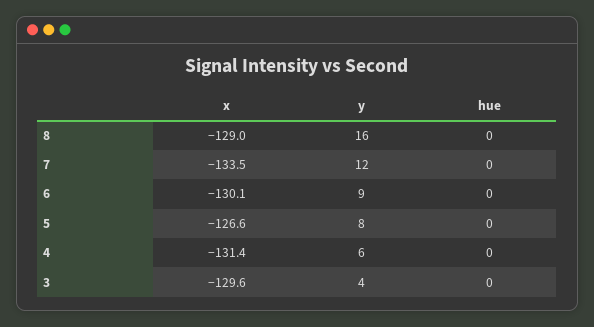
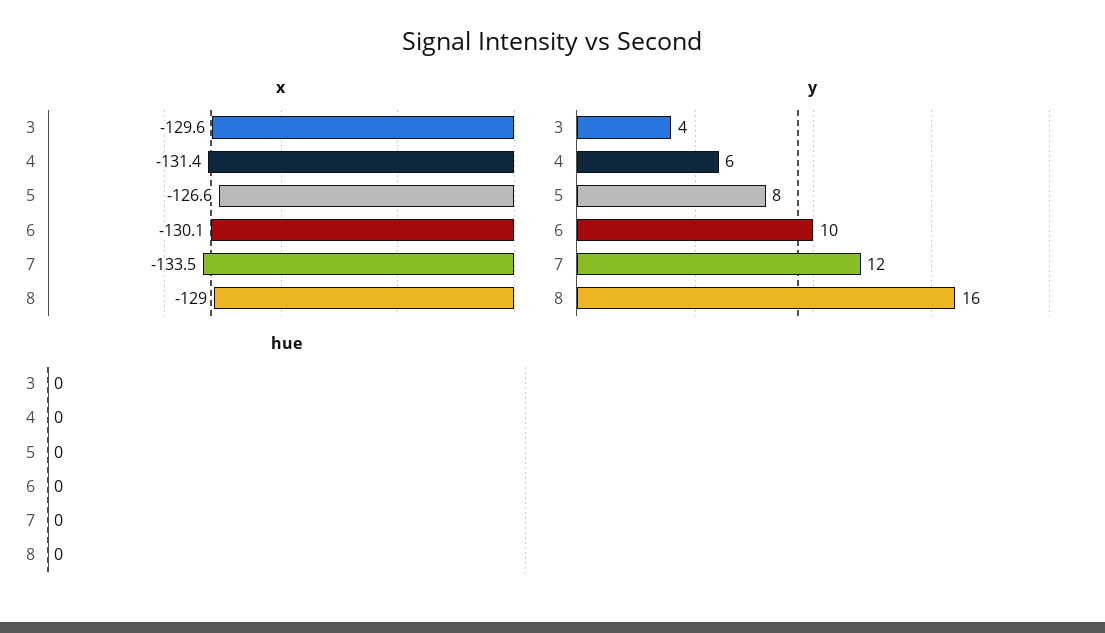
y, 6: 9 -> 10

